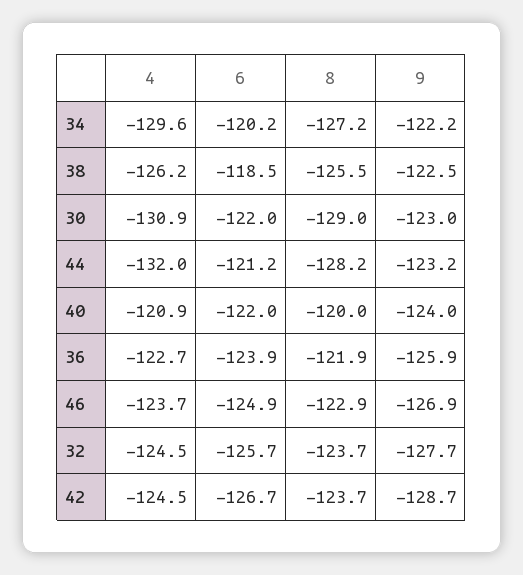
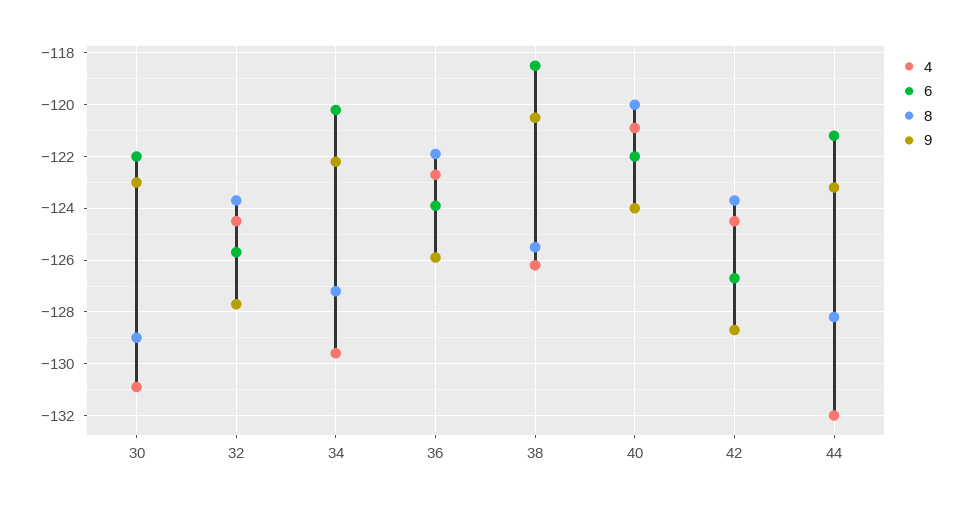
9, 38: -122.5 -> -120.5
4, 46: -123.7 -> none
6, 46: -124.9 -> none
8, 46: -122.9 -> none
9, 46: -126.9 -> none

